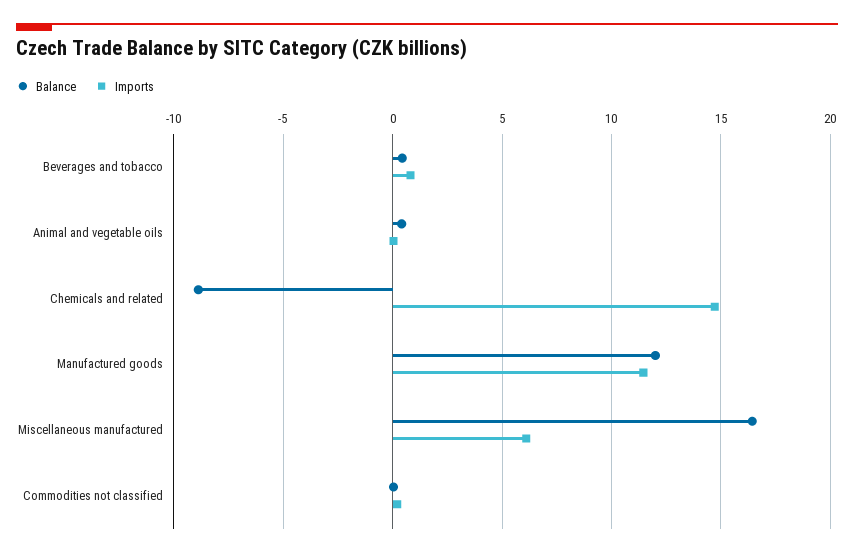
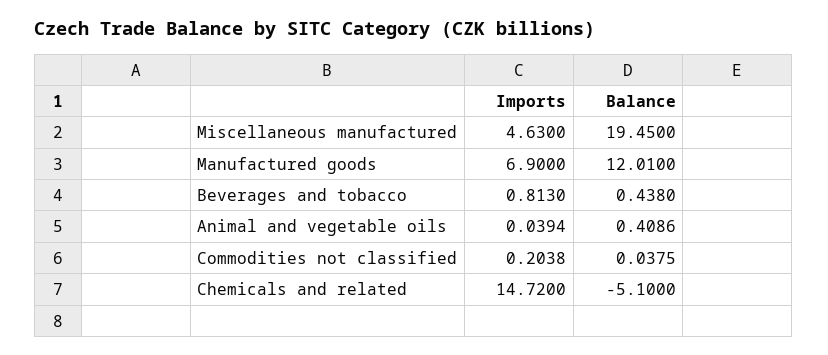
Balance, Chemicals and related: -9 -> -5.1
Imports, Manufactured goods: 11.5 -> 6.9
Balance, Miscellaneous manufactured: 16.5 -> 19.45
Imports, Miscellaneous manufactured: 6 -> 4.63

